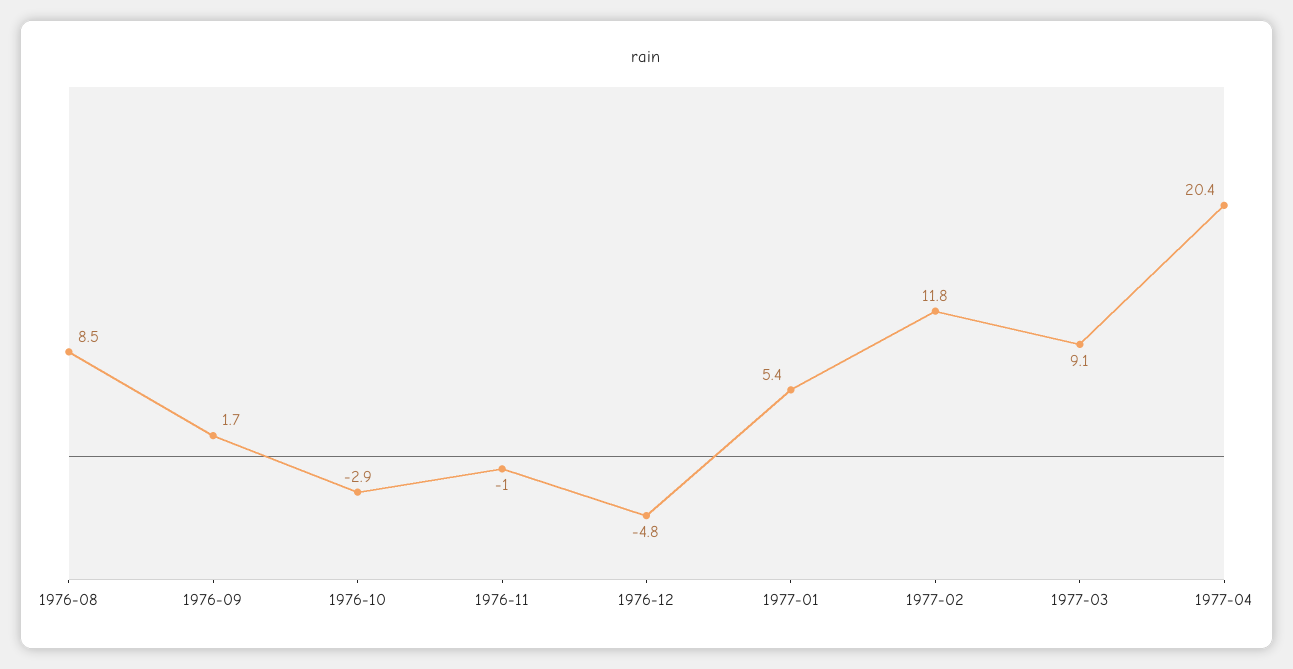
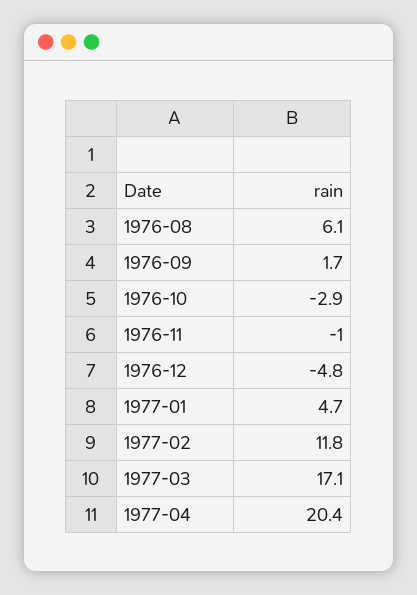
1976-08: 8.5 -> 6.1
1977-01: 5.4 -> 4.7
1977-03: 9.1 -> 17.1

